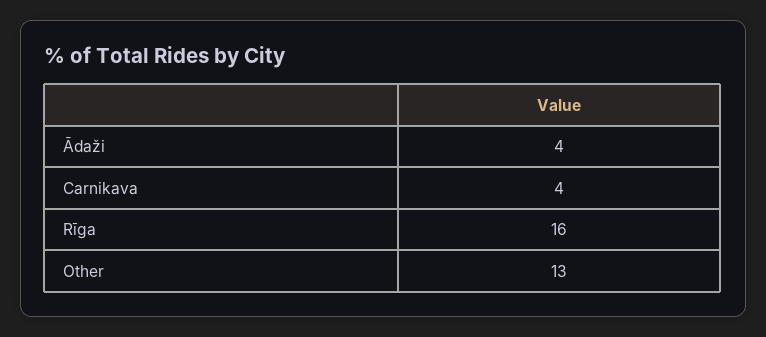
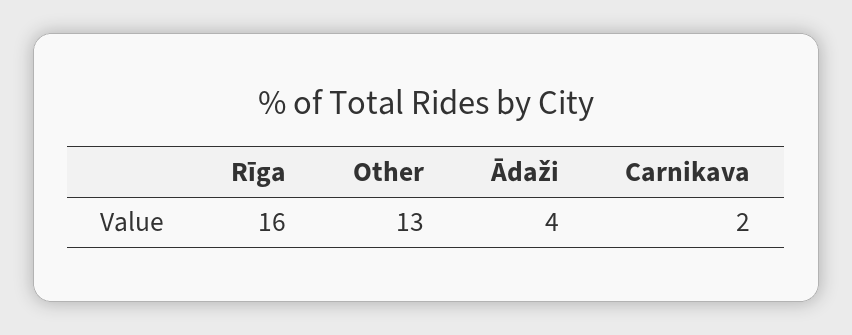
Carnikava: 4 -> 2

